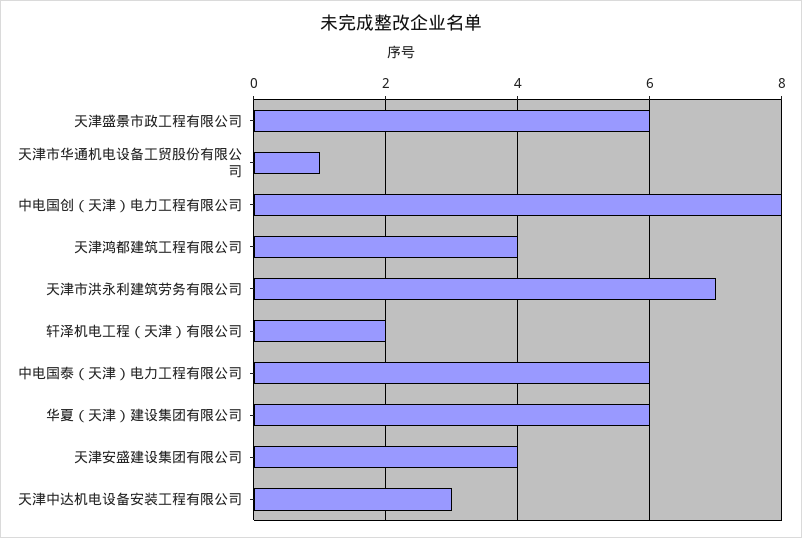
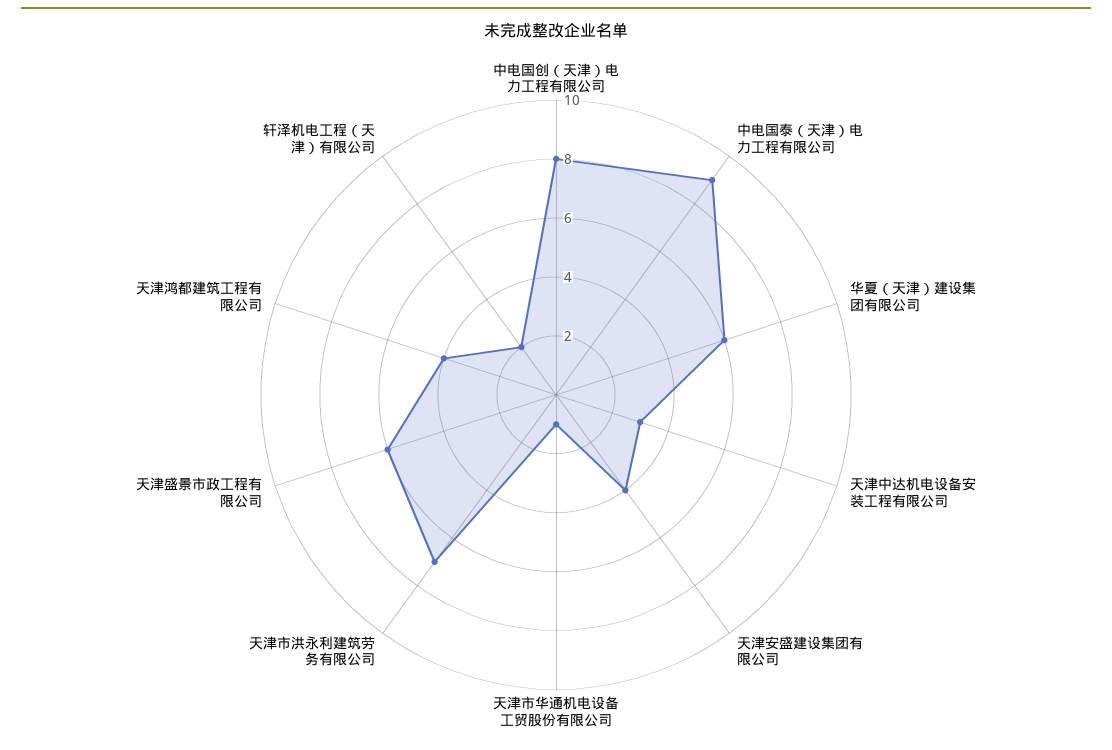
中电国泰（天津）电力工程有限公司: 6 -> 9

